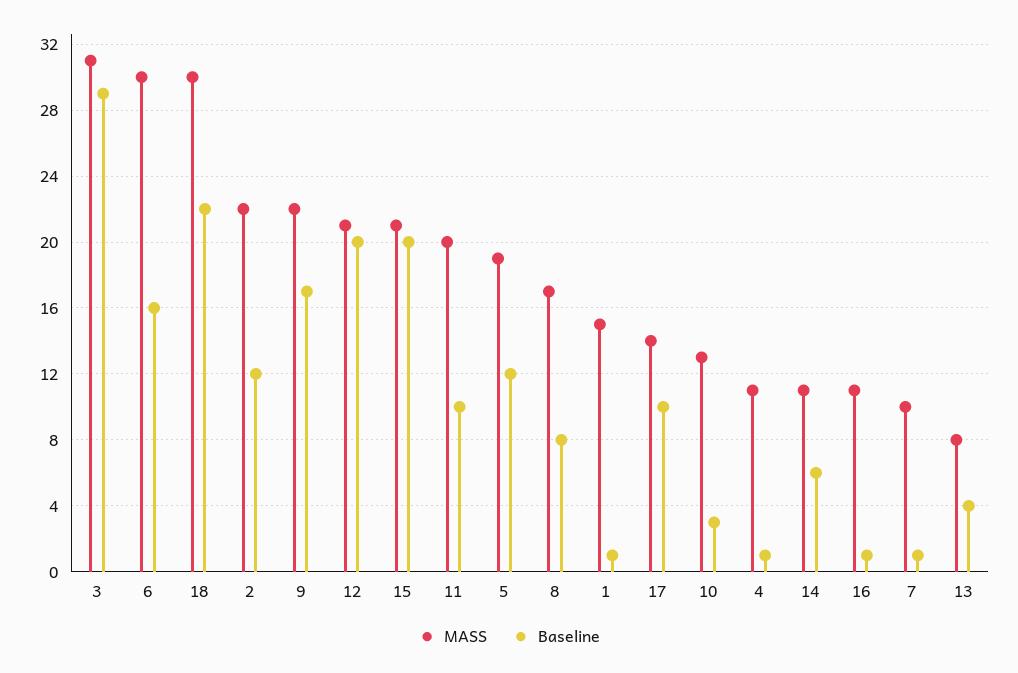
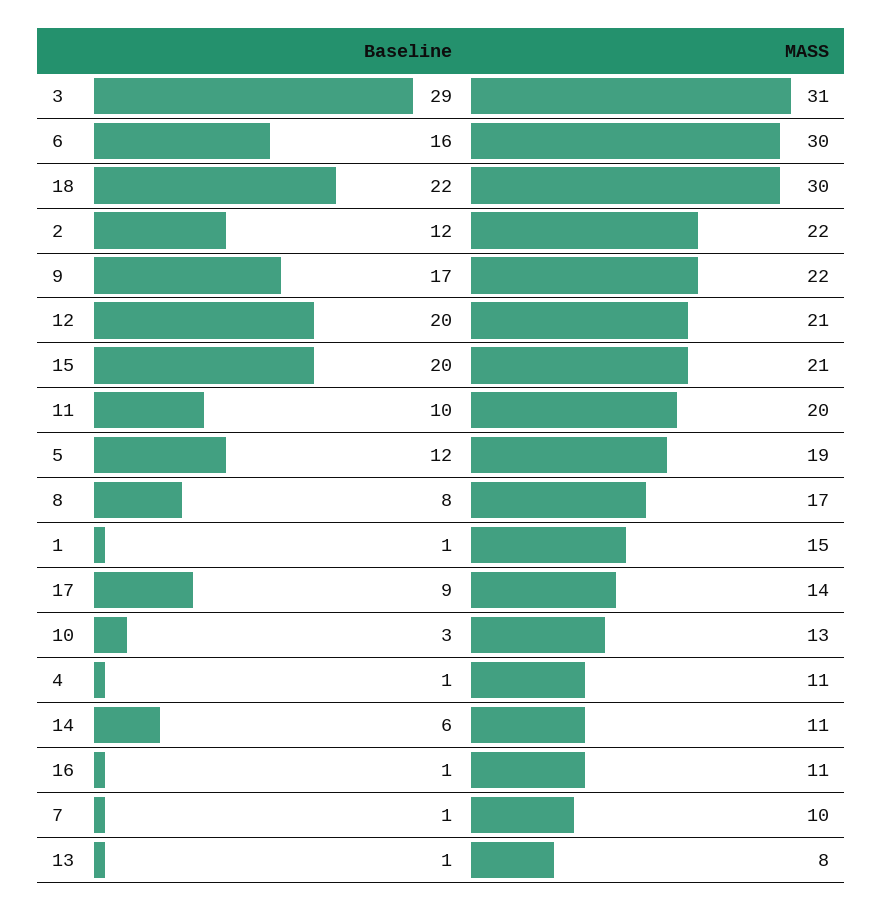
Baseline, 17: 10 -> 9
Baseline, 13: 4 -> 1

